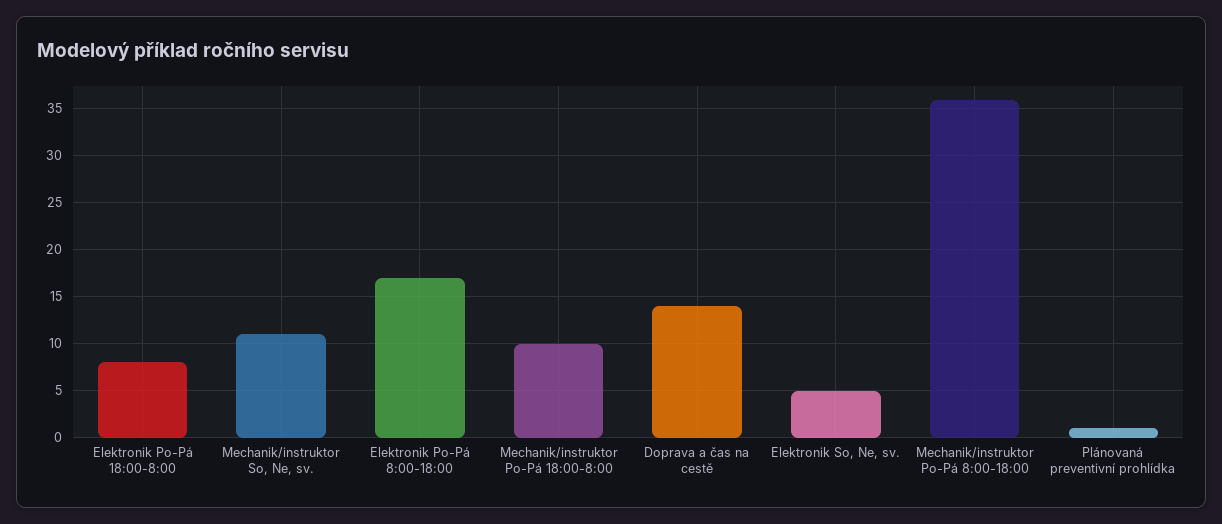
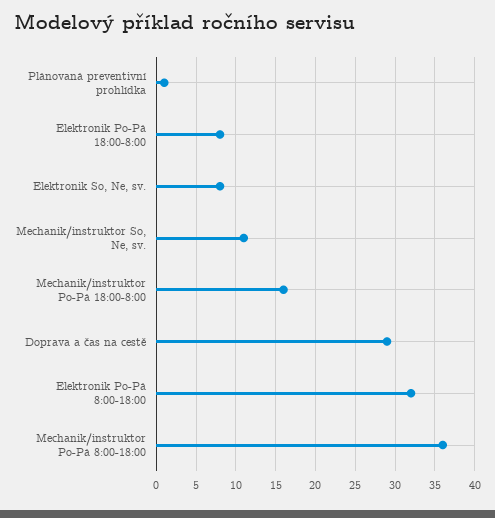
Elektronik Po-Pá 8:00-18:00: 17 -> 32
Mechanik/instruktor Po-Pá 18:00-8:00: 10 -> 16
Doprava a čas na cestě: 14 -> 29
Elektronik So, Ne, sv.: 5 -> 8

